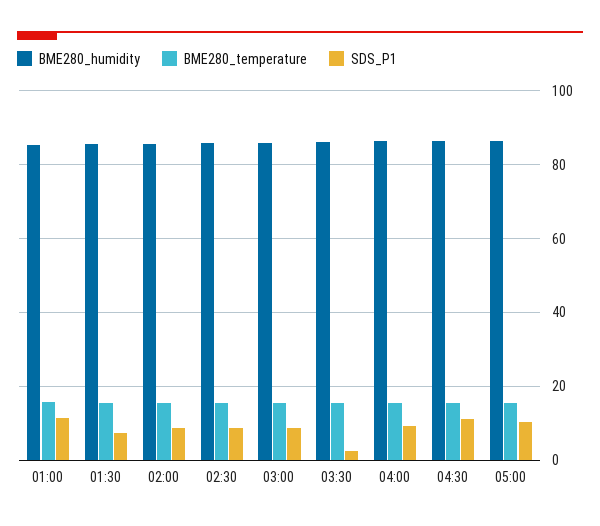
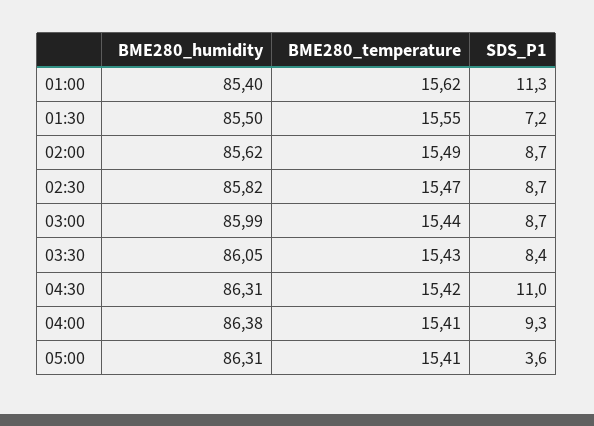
SDS_P1, 03:30: 2 -> 8.4
SDS_P1, 05:00: 10 -> 3.6

